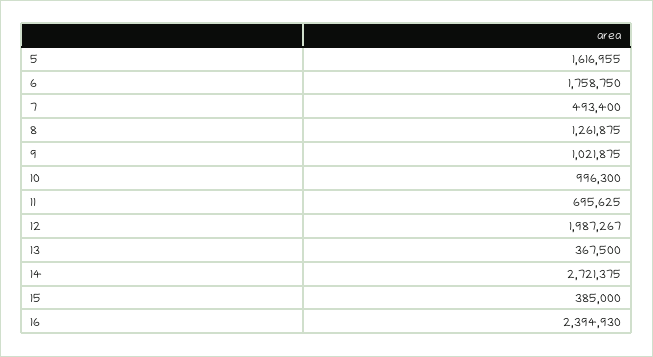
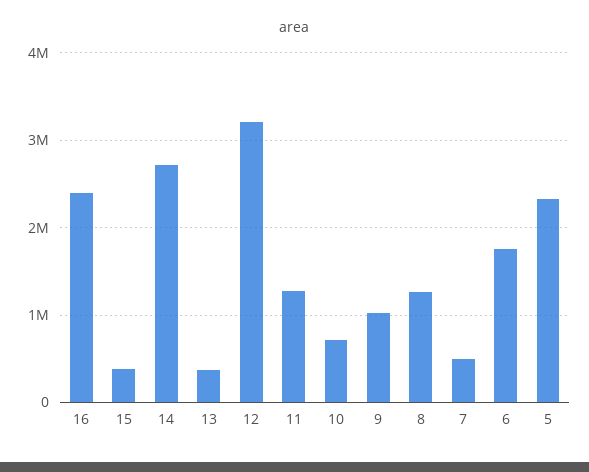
5: 1616955 -> 2300000
10: 996300 -> 700000
11: 695625 -> 1300000
12: 1987267 -> 3200000

